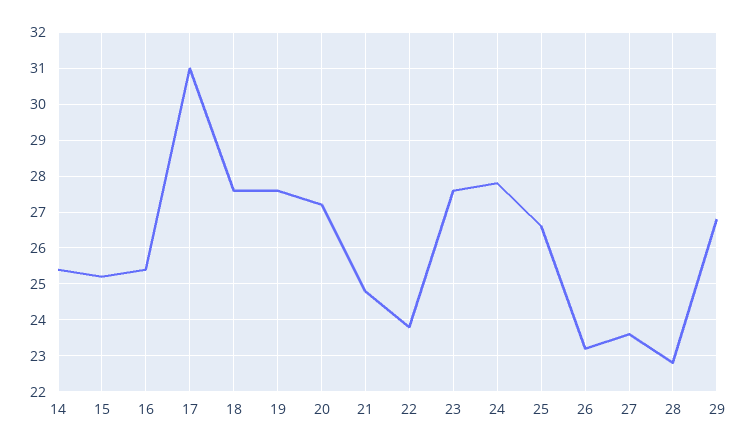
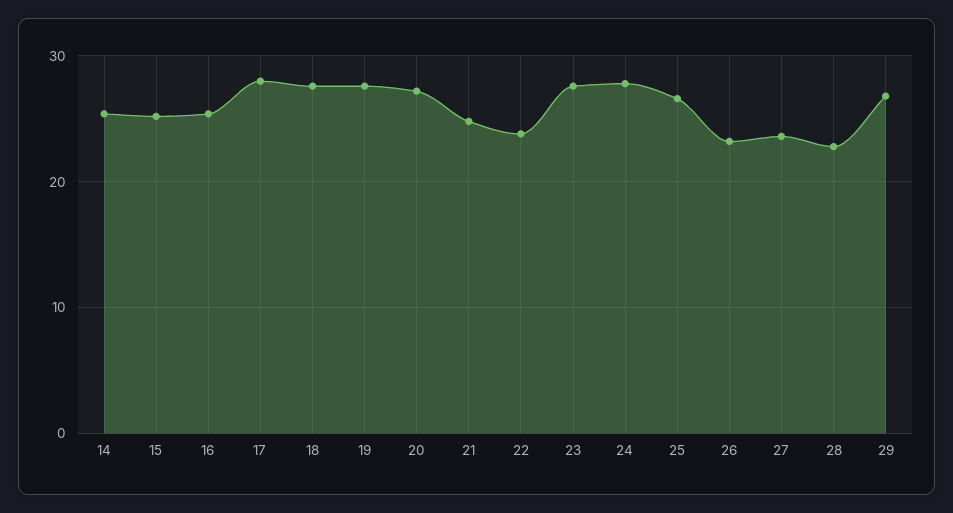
17: 31 -> 28

